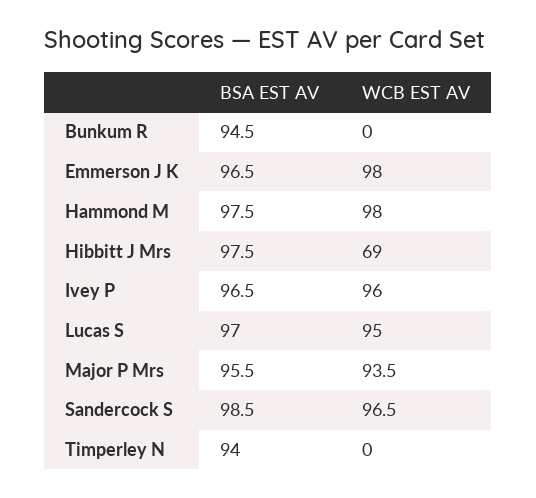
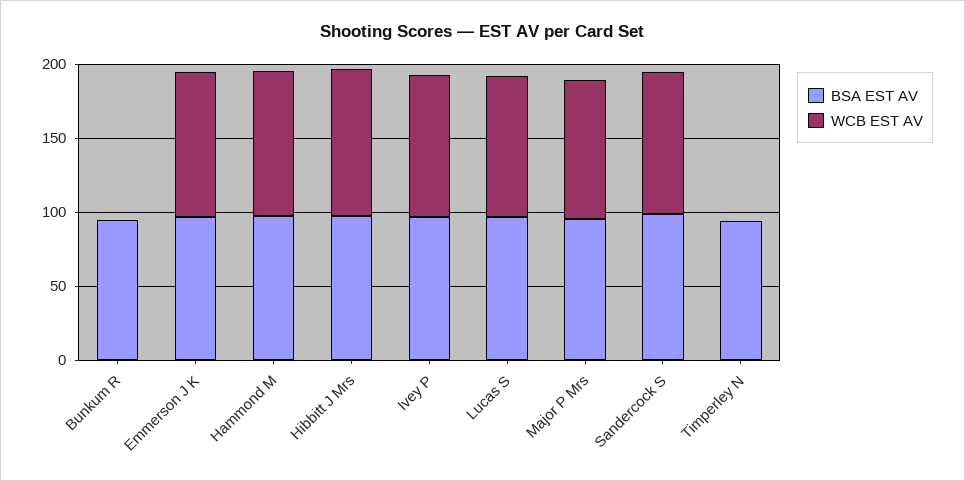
WCB EST AV, Hibbitt J Mrs: 69 -> 100

